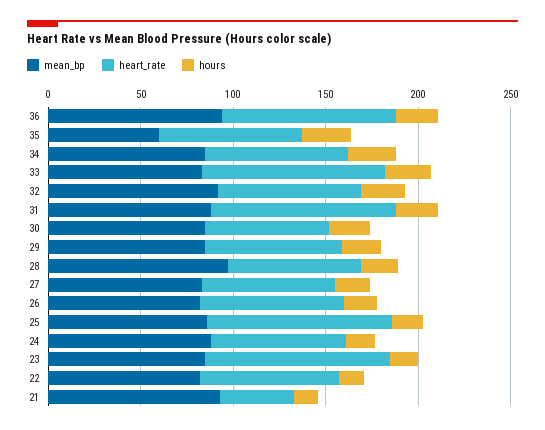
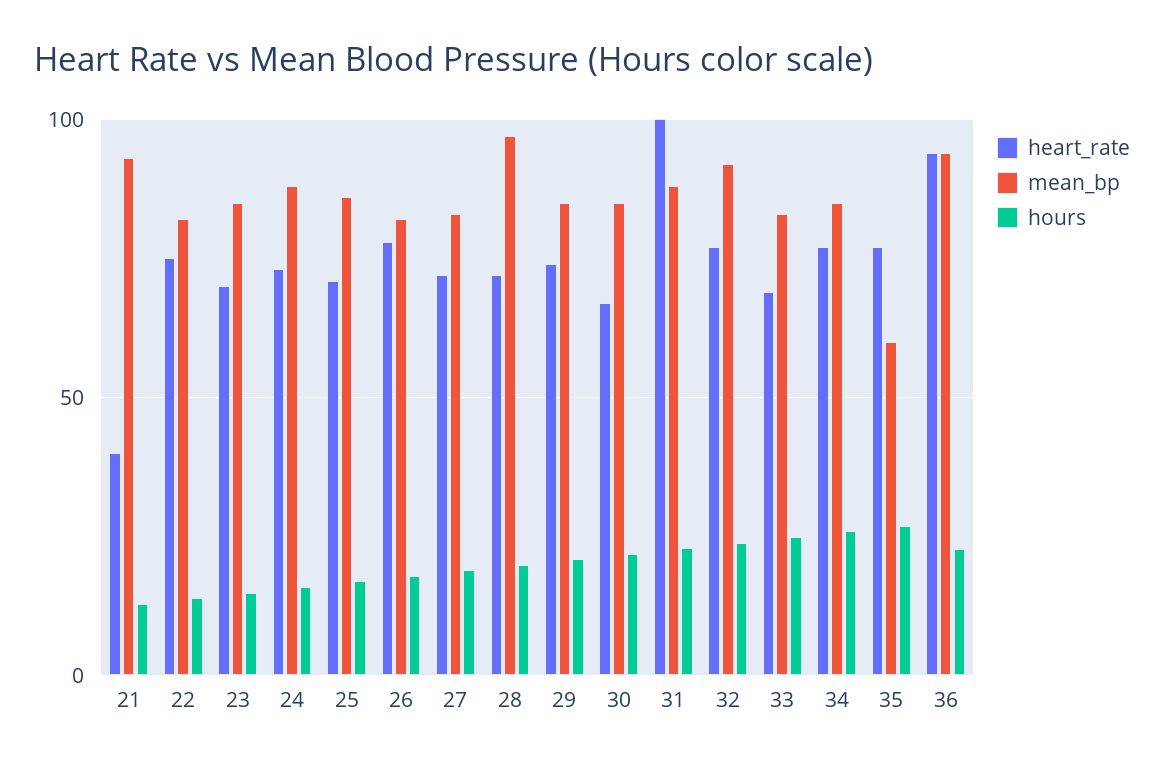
heart_rate, 33: 100 -> 70
heart_rate, 25: 100 -> 70
heart_rate, 23: 100 -> 70

